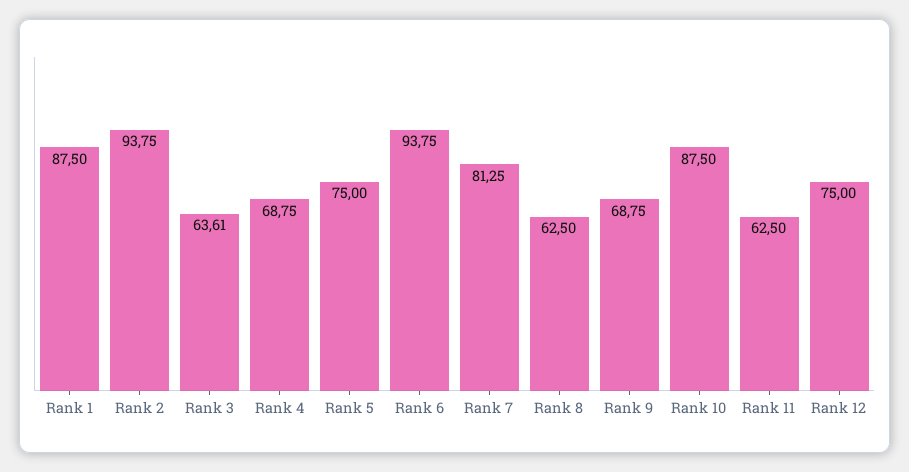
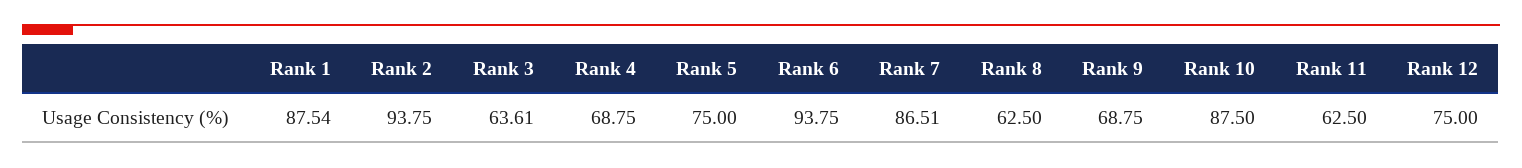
Rank 1: 87.5 -> 87.54
Rank 7: 81.25 -> 86.51

